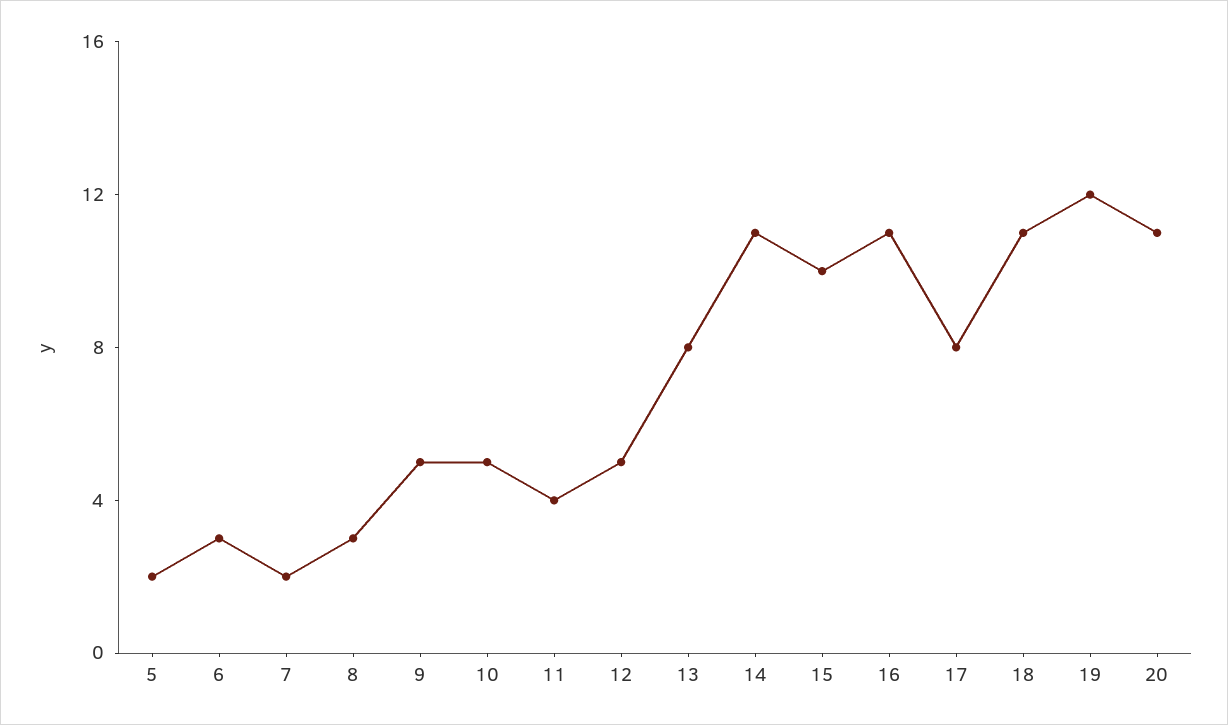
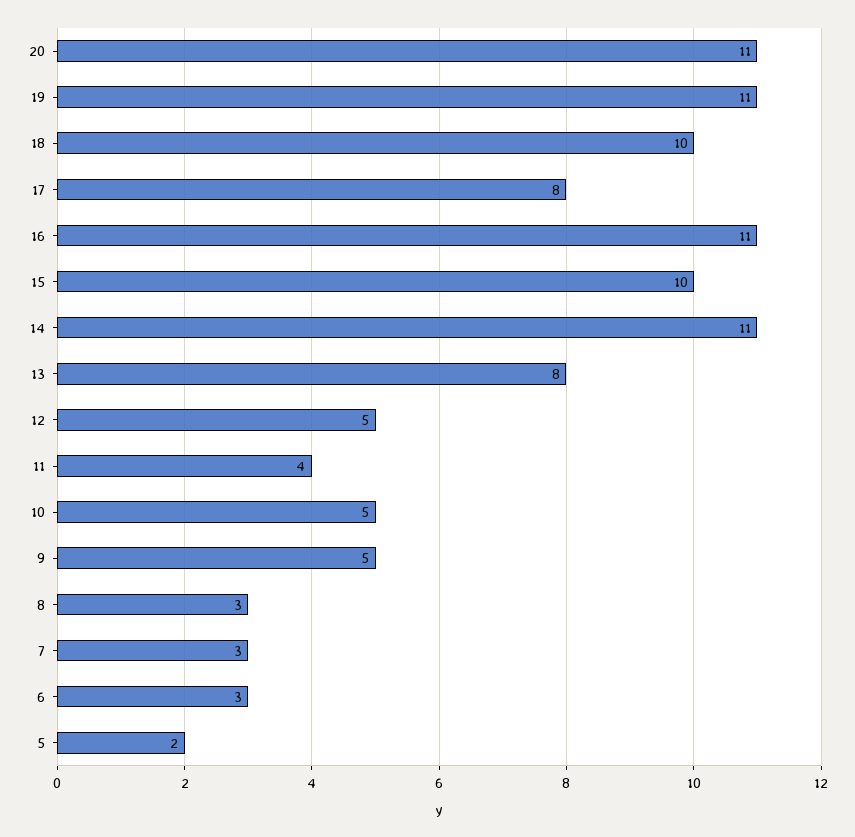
7: 2 -> 3
18: 11 -> 10
19: 12 -> 11

